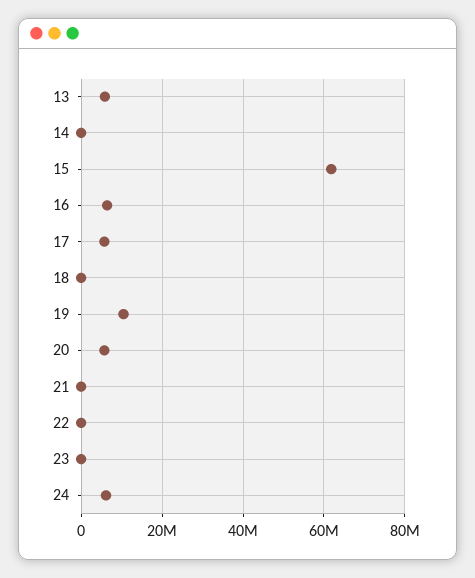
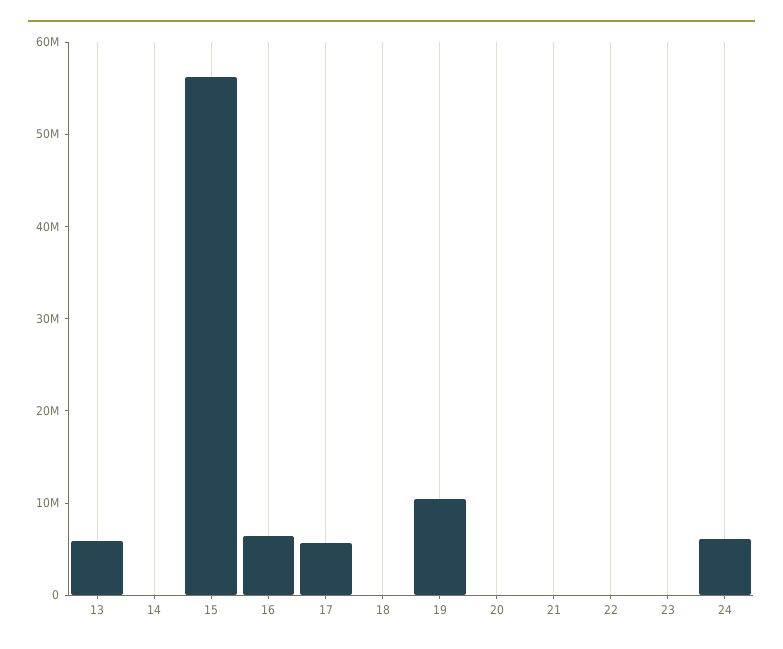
15: 62000000 -> 56000000
20: 6000000 -> 0

